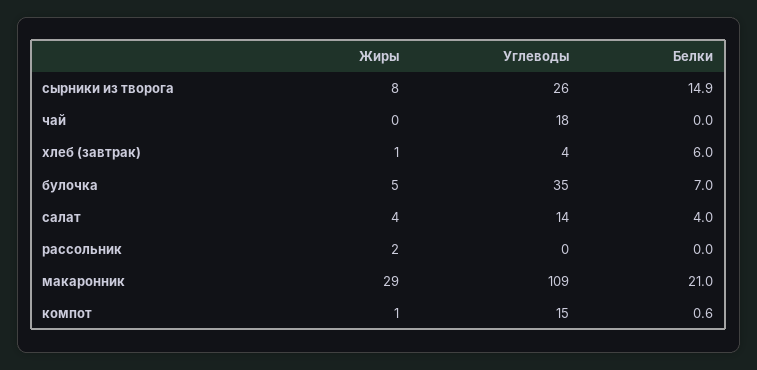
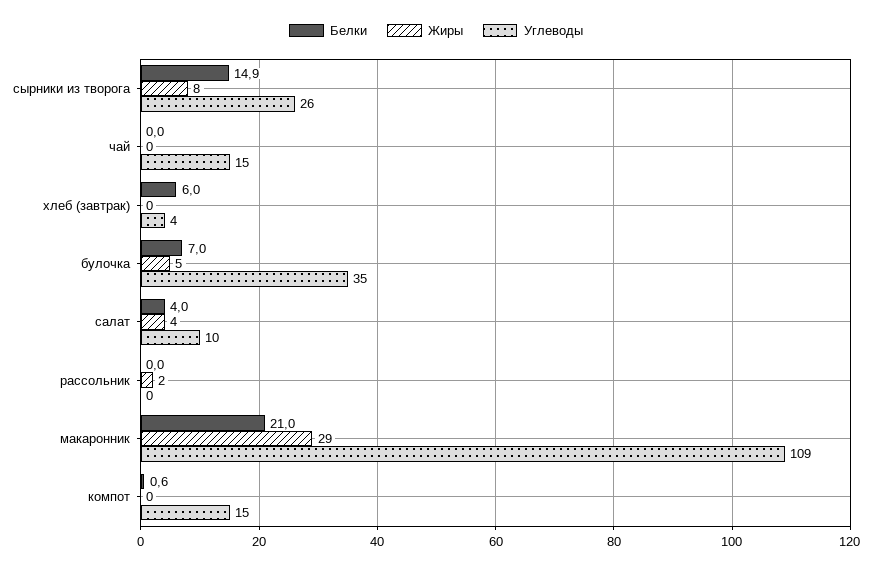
Углеводы, чай: 18 -> 15
Жиры, хлеб (завтрак): 1 -> 0
Углеводы, салат: 14 -> 10
Жиры, компот: 1 -> 0

